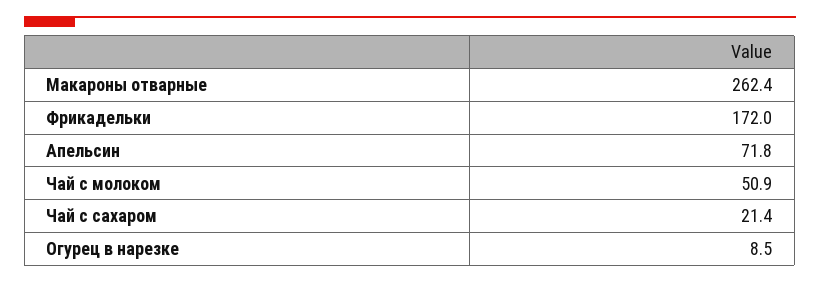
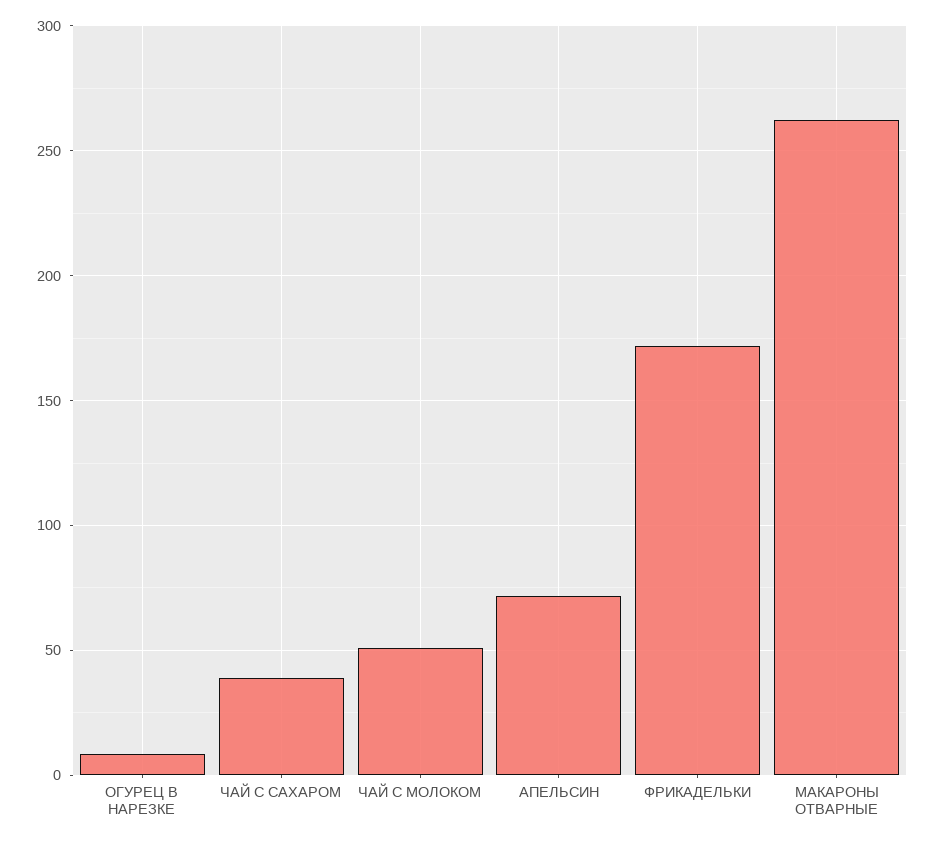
Чай с сахаром: 21.4 -> 40

